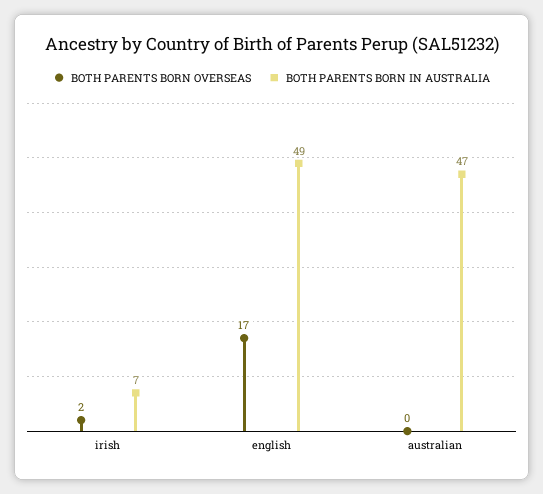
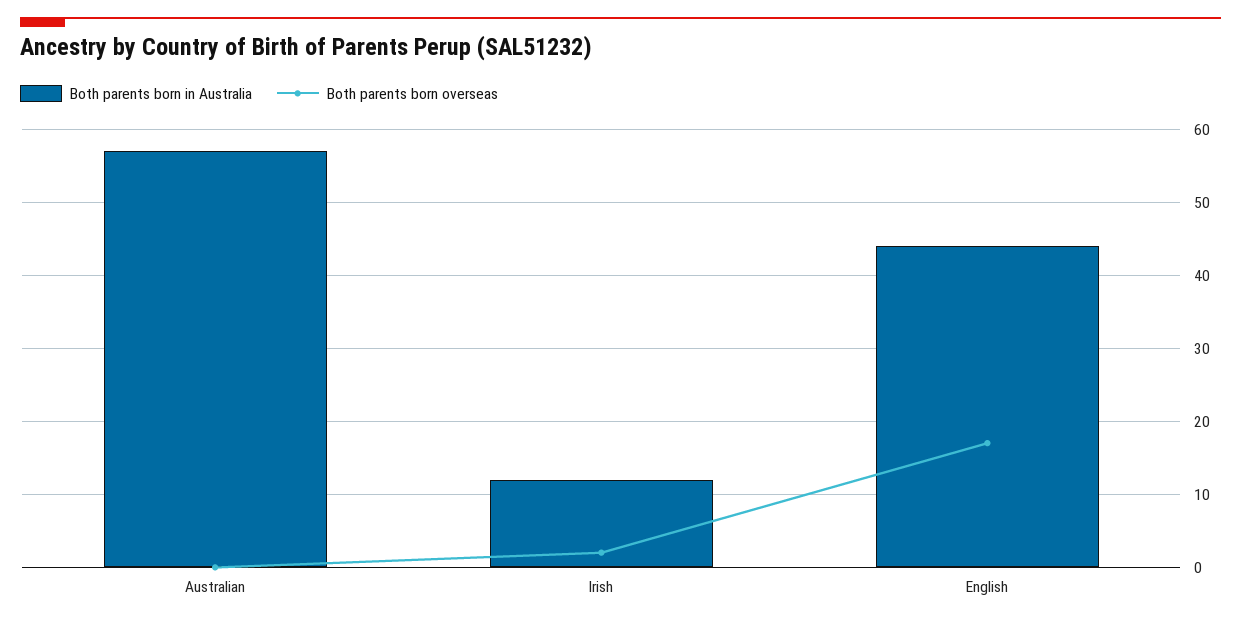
BOTH PARENTS BORN IN AUSTRALIA, irish: 7 -> 12
BOTH PARENTS BORN IN AUSTRALIA, english: 49 -> 44
BOTH PARENTS BORN IN AUSTRALIA, australian: 47 -> 57

